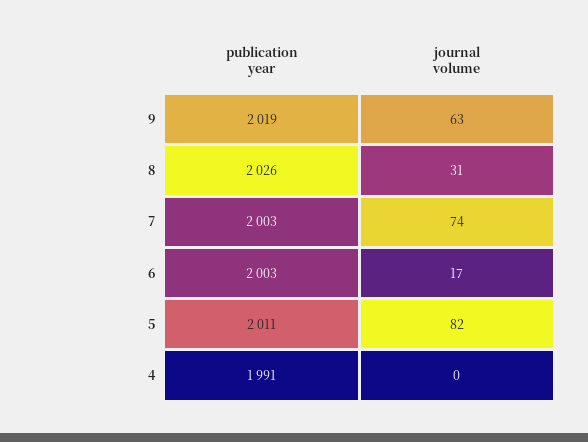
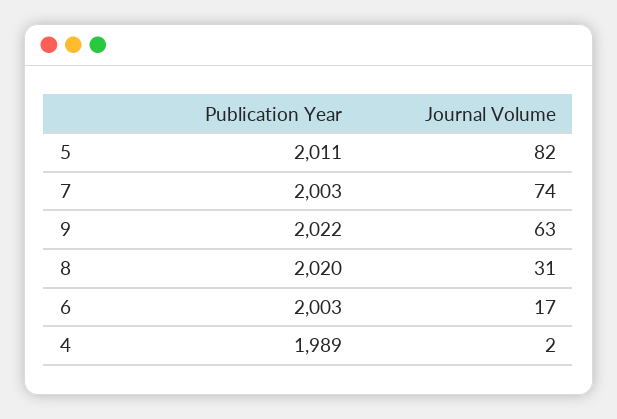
publication year, 9: 2019 -> 2022
publication year, 8: 2026 -> 2020
publication year, 4: 1991 -> 1989
journal volume, 4: 0 -> 2

